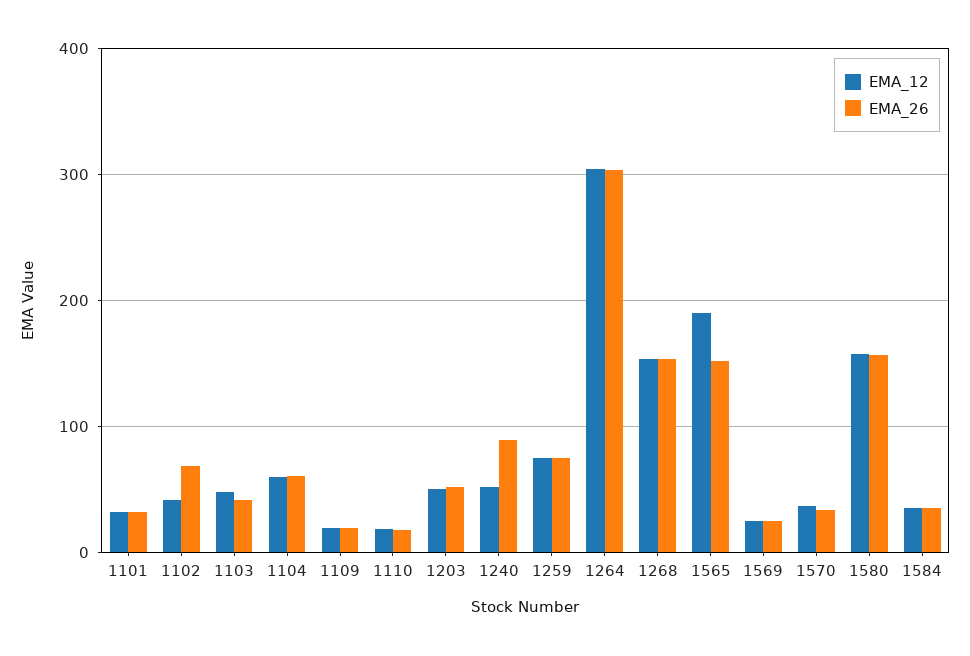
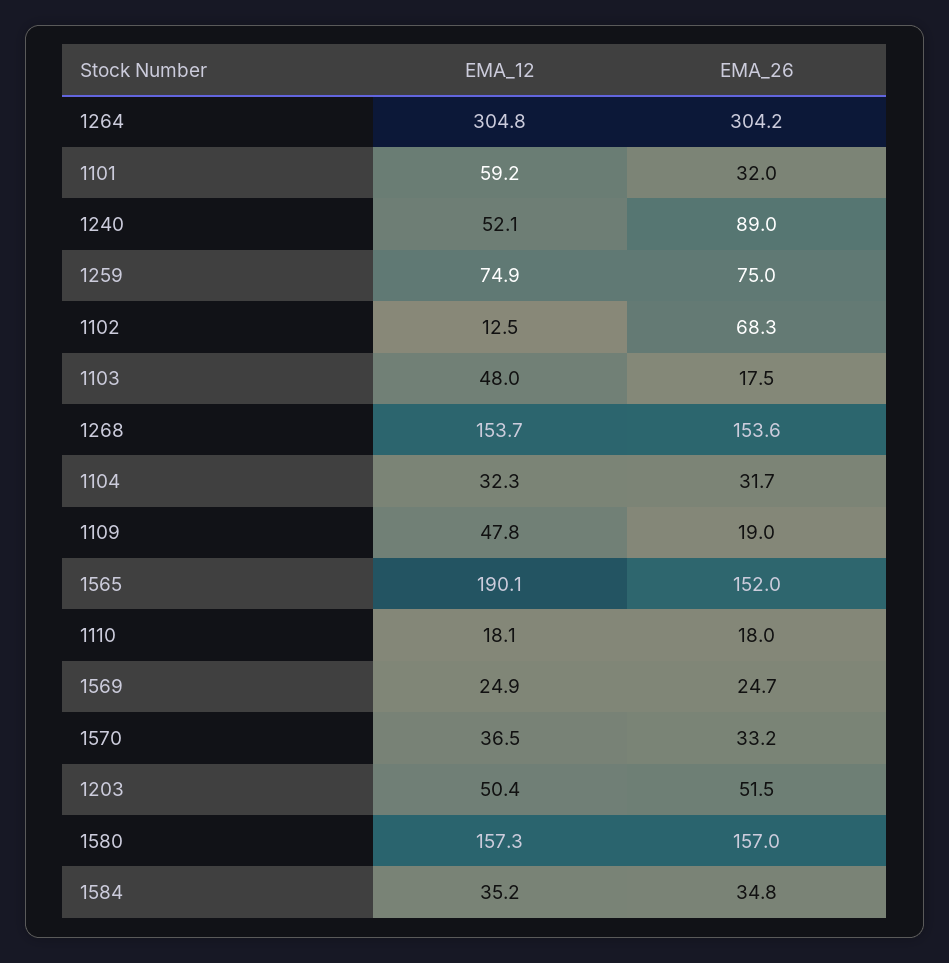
EMA_12, 1101: 30 -> 59.2
EMA_12, 1102: 40 -> 12.5
EMA_26, 1103: 40 -> 17.5
EMA_12, 1104: 60 -> 32.3
EMA_26, 1104: 60 -> 31.7
EMA_12, 1109: 20 -> 47.8

